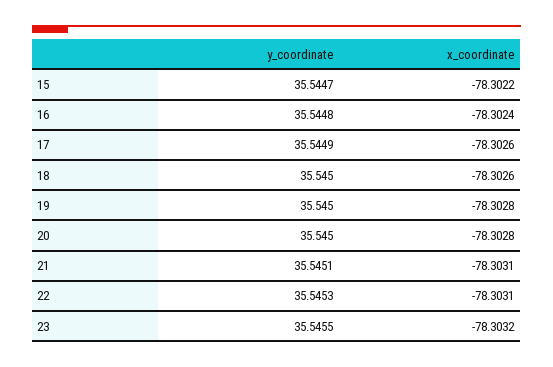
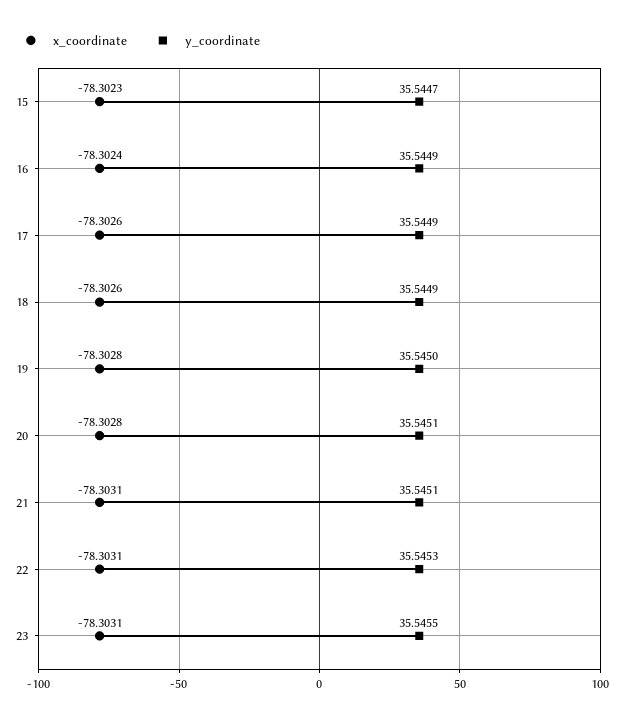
x_coordinate, 15: -78.3022 -> -78.3023
y_coordinate, 16: 35.5448 -> 35.5449
y_coordinate, 18: 35.545 -> 35.5449
y_coordinate, 20: 35.545 -> 35.5451
x_coordinate, 23: -78.3032 -> -78.3031

